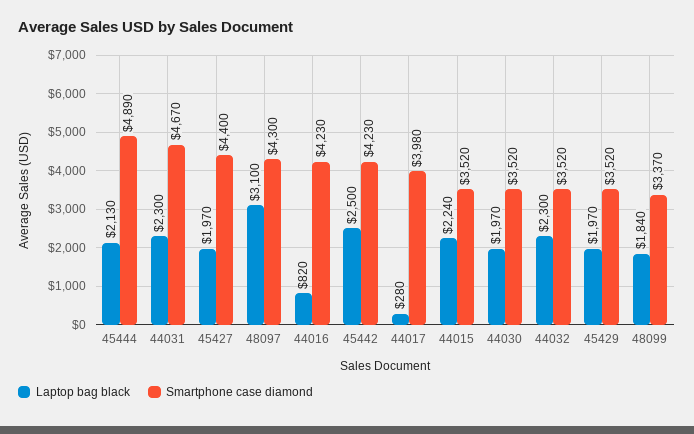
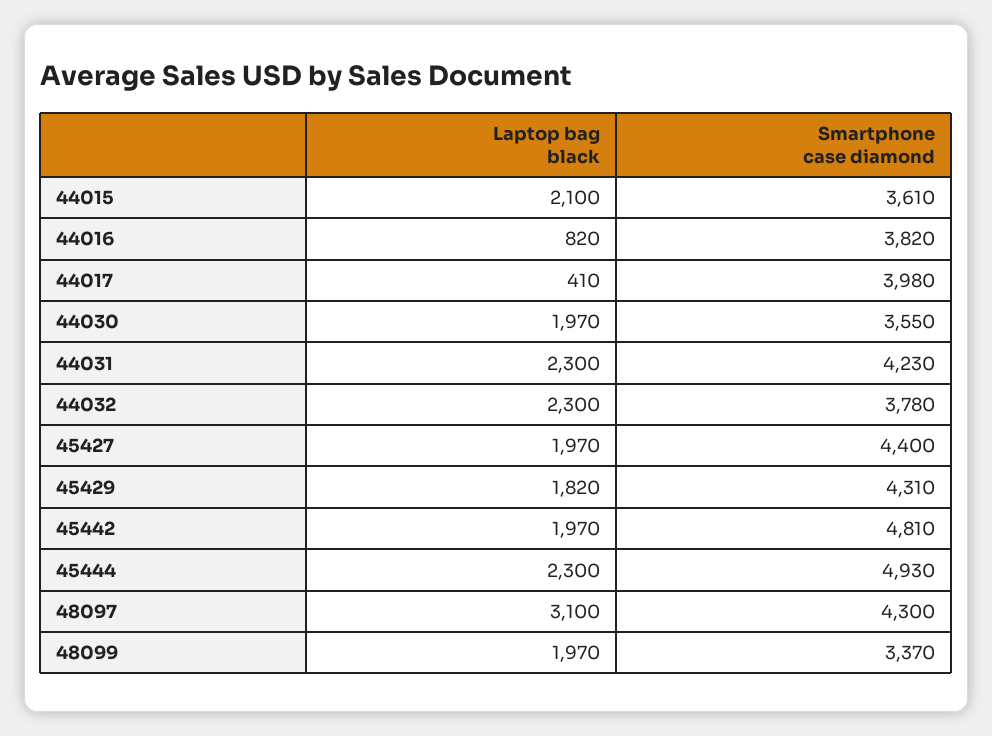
Laptop bag black, 45444: 2130 -> 2300
Smartphone case diamond, 45444: 4890 -> 4930
Smartphone case diamond, 44031: 4670 -> 4230
Smartphone case diamond, 44016: 4230 -> 3820
Laptop bag black, 45442: 2500 -> 1970
Smartphone case diamond, 45442: 4230 -> 4810
Laptop bag black, 44017: 280 -> 410
Laptop bag black, 44015: 2240 -> 2100
Smartphone case diamond, 44015: 3520 -> 3610
Smartphone case diamond, 44030: 3520 -> 3550
Smartphone case diamond, 44032: 3520 -> 3780
Laptop bag black, 45429: 1970 -> 1820
Smartphone case diamond, 45429: 3520 -> 4310
Laptop bag black, 48099: 1840 -> 1970

